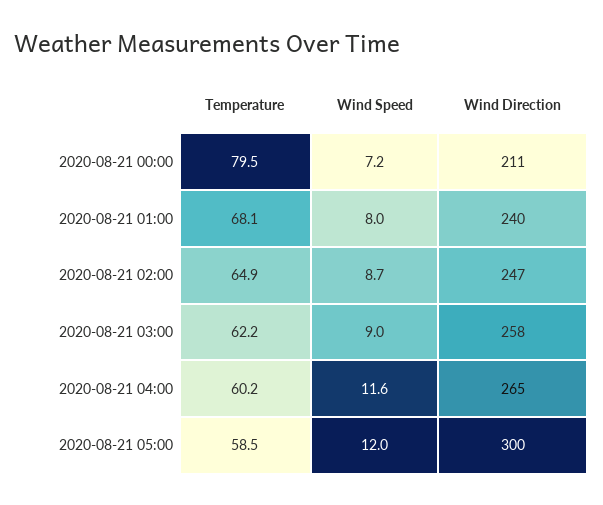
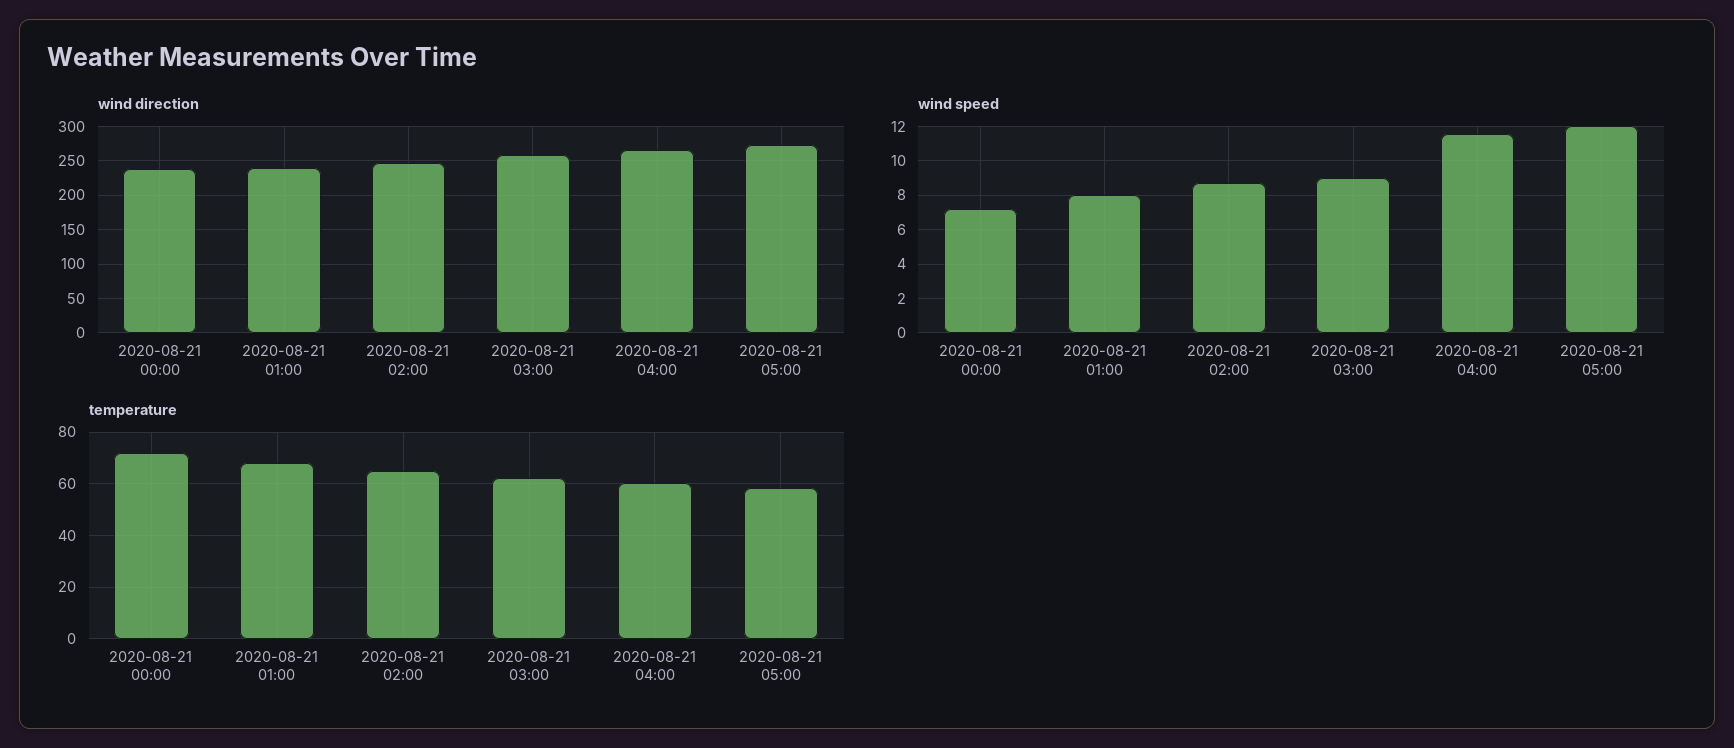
Temperature, 2020-08-21 00:00: 79.5 -> 72.5
Wind Direction, 2020-08-21 00:00: 211 -> 240
Wind Direction, 2020-08-21 05:00: 300 -> 270

